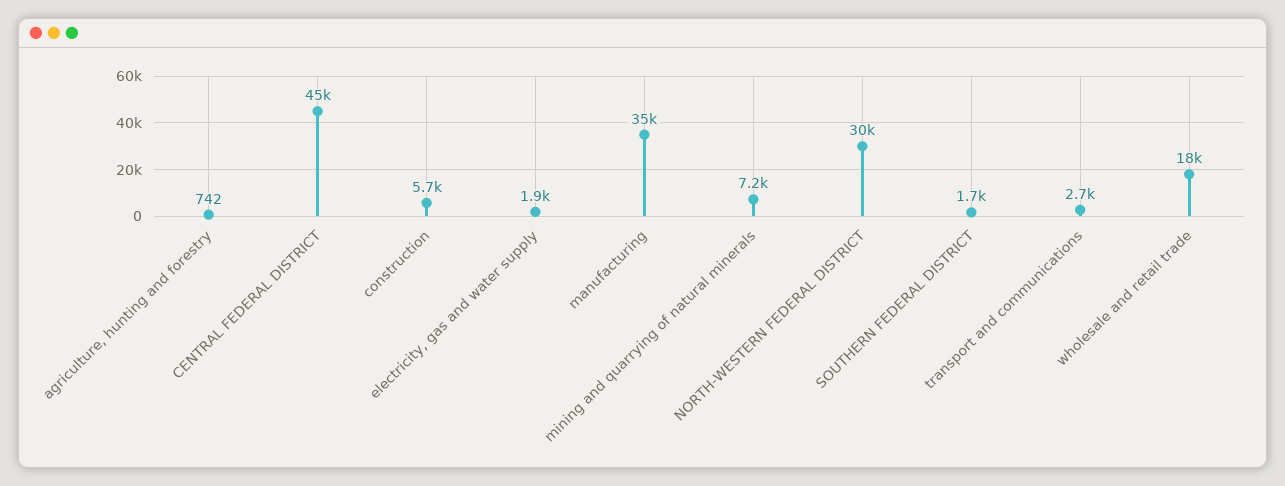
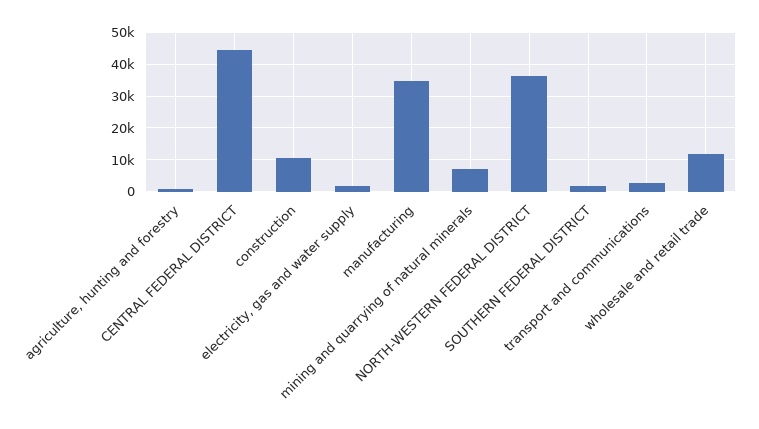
construction: 5700 -> 10000
NORTH-WESTERN FEDERAL DISTRICT: 30000 -> 36000
wholesale and retail trade: 18000 -> 12000

